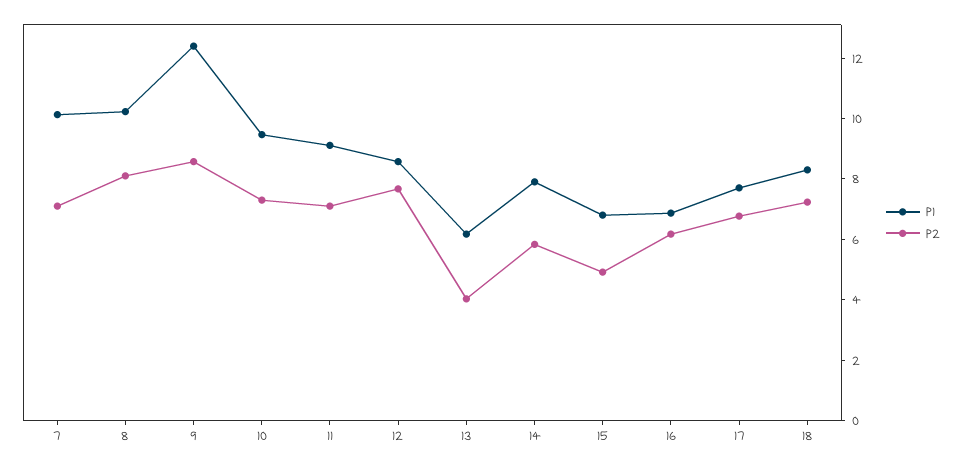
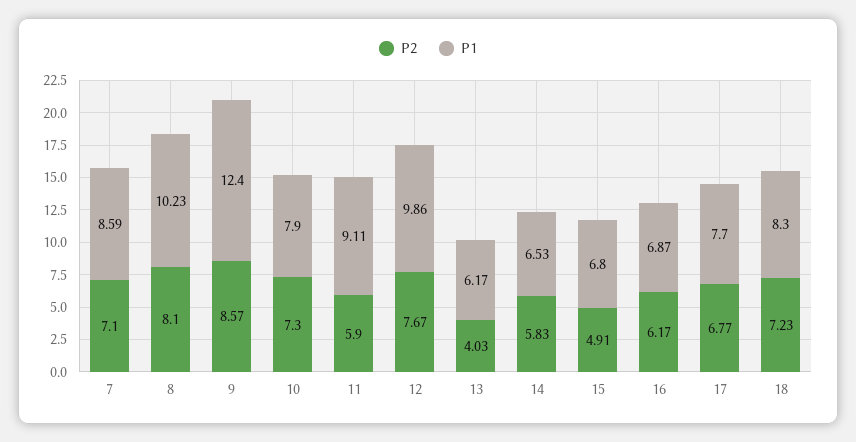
P1, 7: 10 -> 8.59
P1, 10: 9.5 -> 7.9
P2, 11: 7 -> 5.9
P1, 12: 8.5 -> 9.86
P1, 14: 8 -> 6.53

